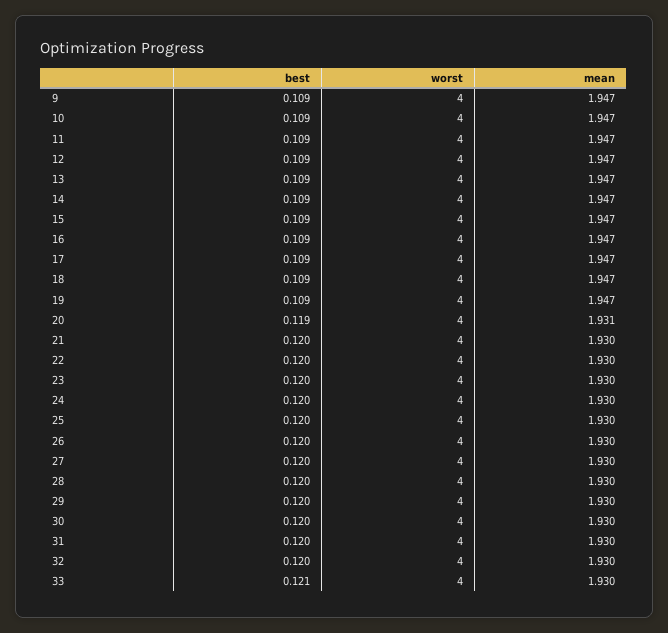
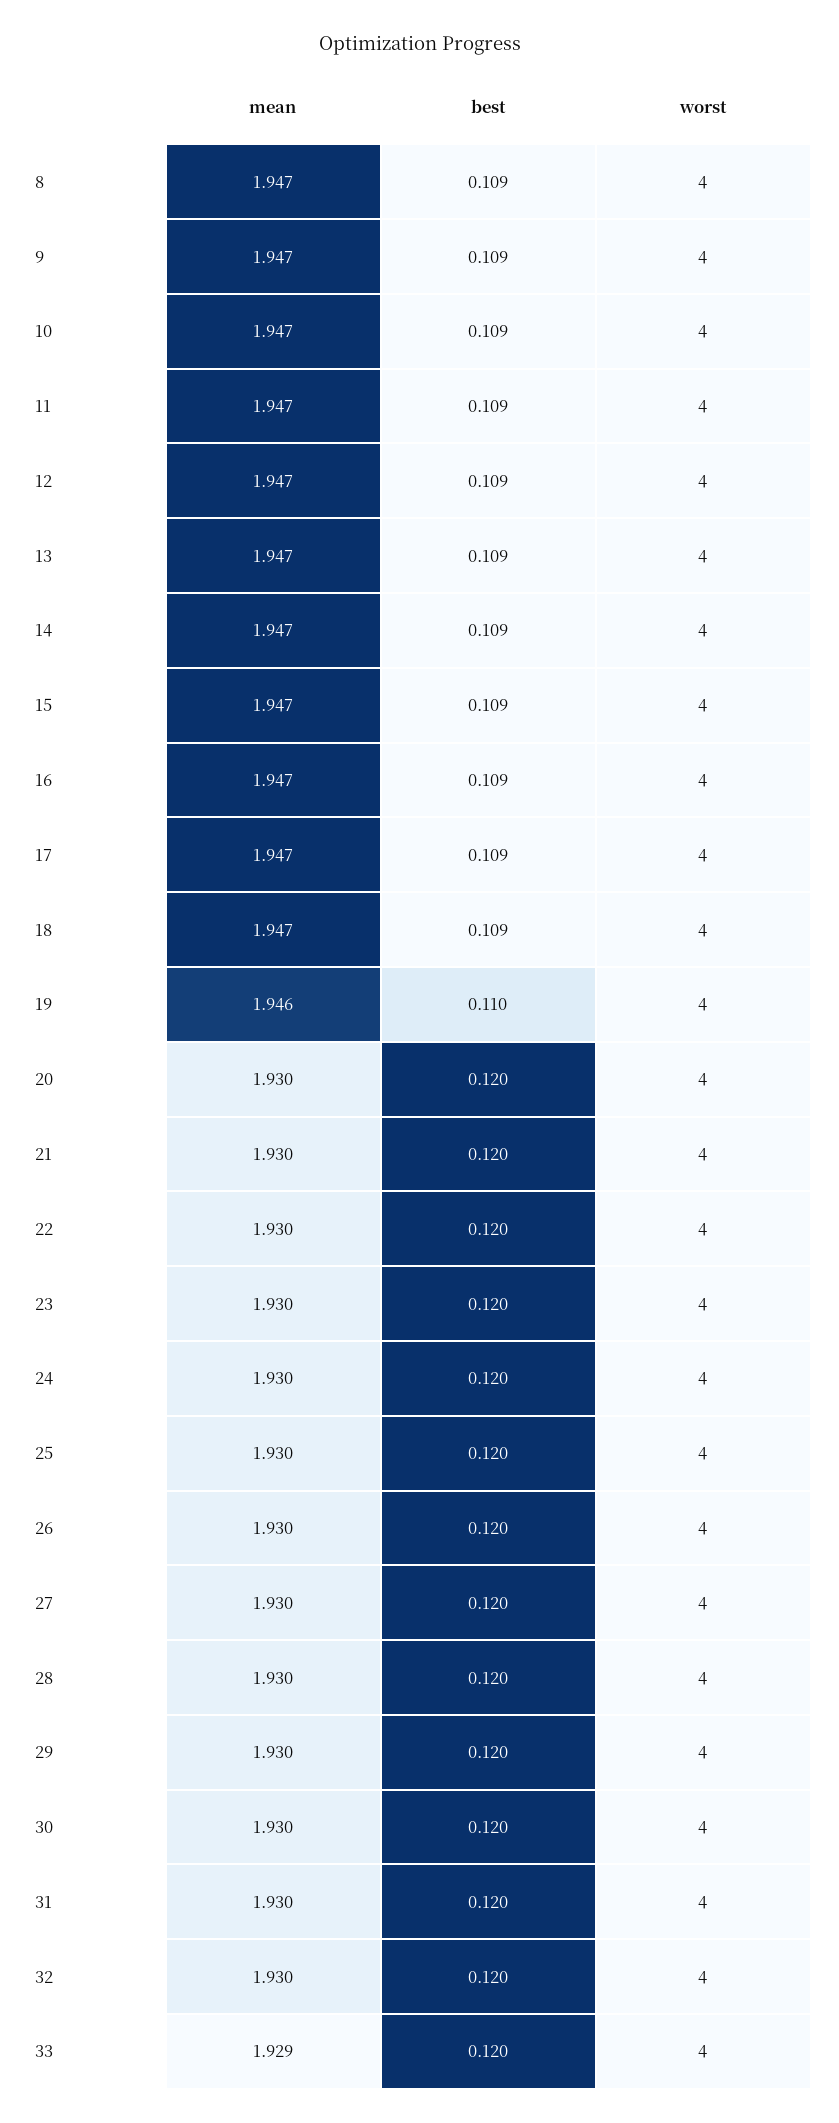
best, 19: 0.109 -> 0.11
mean, 19: 1.947 -> 1.946
best, 20: 0.119 -> 0.12
mean, 20: 1.931 -> 1.93
best, 33: 0.121 -> 0.12
mean, 33: 1.93 -> 1.929
mean, 8: none -> 1.947
best, 8: none -> 0.109
worst, 8: none -> 4

